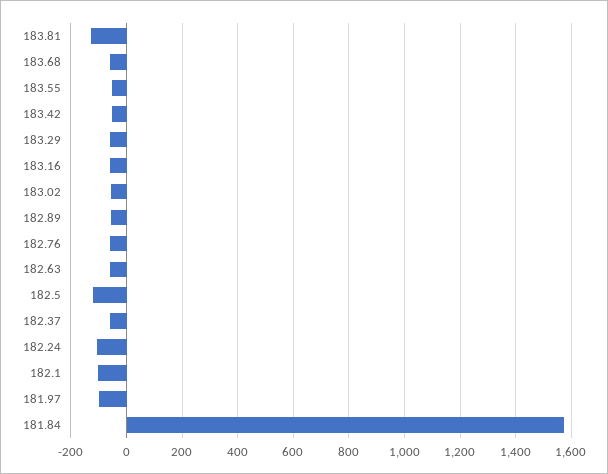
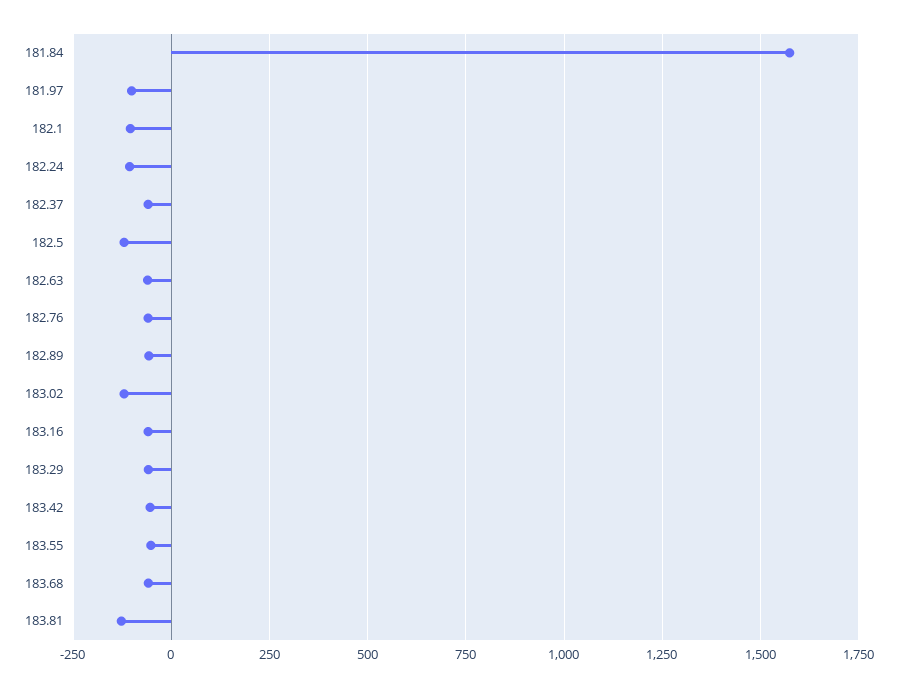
183.02: -50 -> -125

